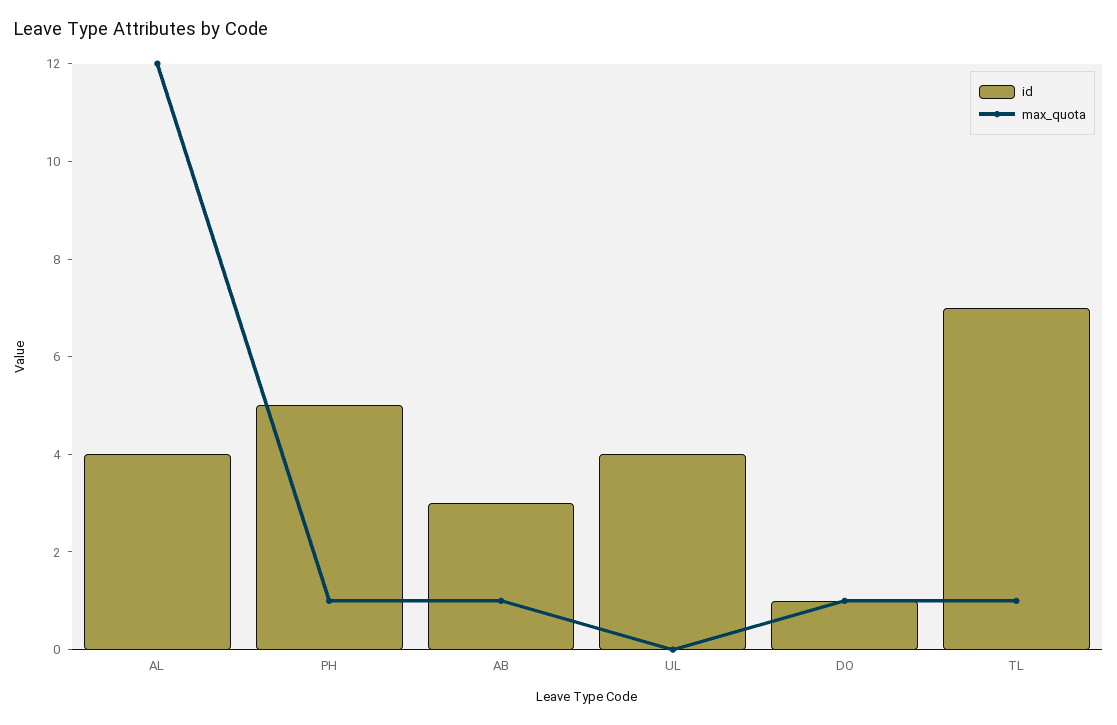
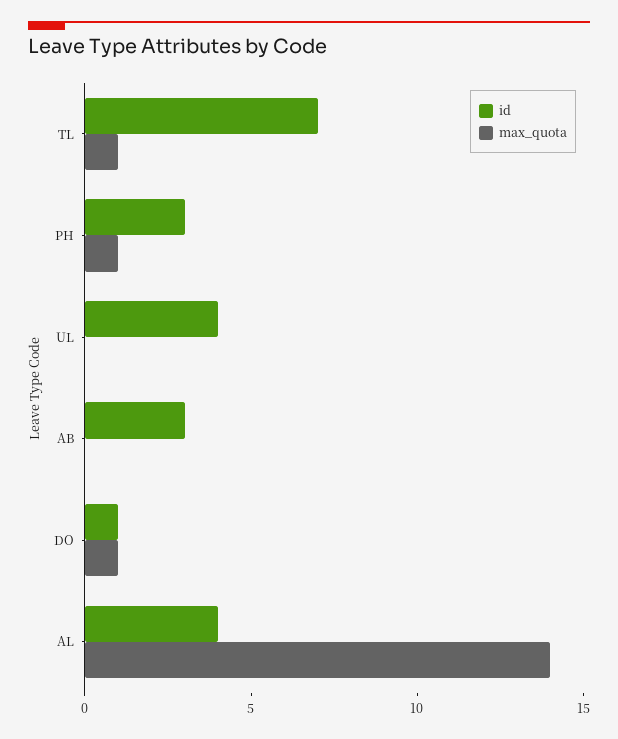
max_quota, AL: 12 -> 14
id, PH: 5 -> 3
max_quota, AB: 1 -> 0

